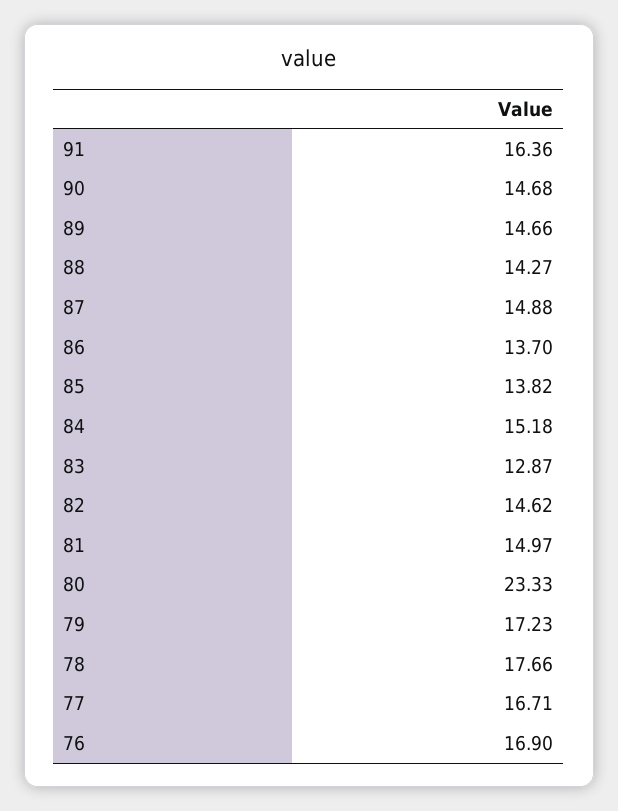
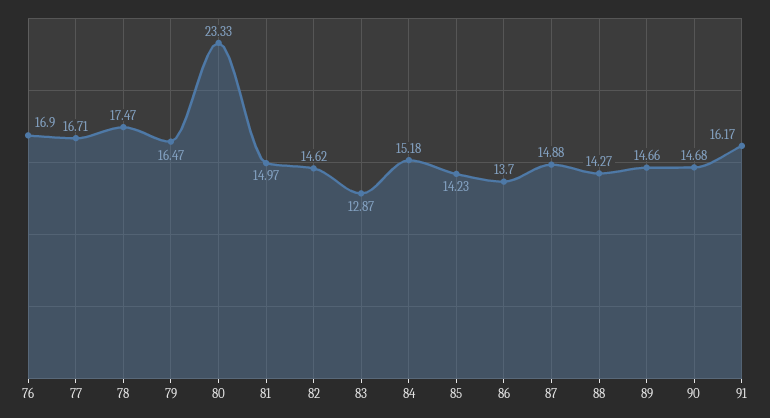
91: 16.36 -> 16.17
85: 13.82 -> 14.23
79: 17.23 -> 16.47
78: 17.66 -> 17.47

